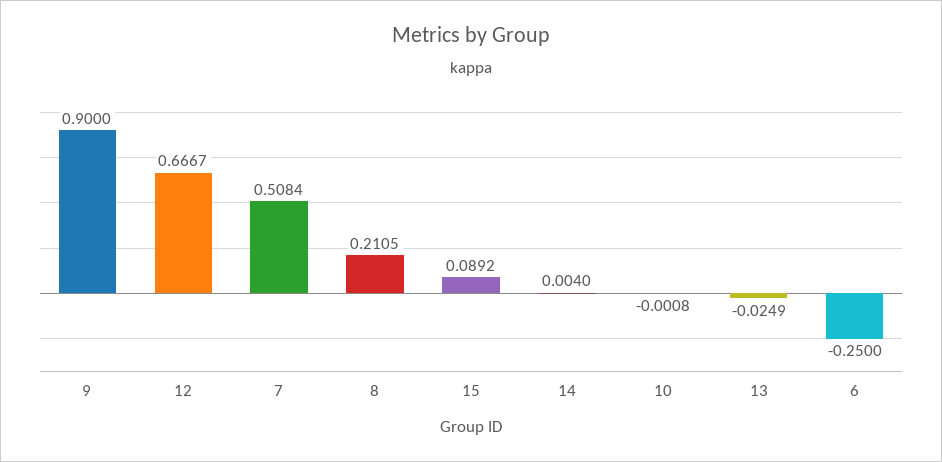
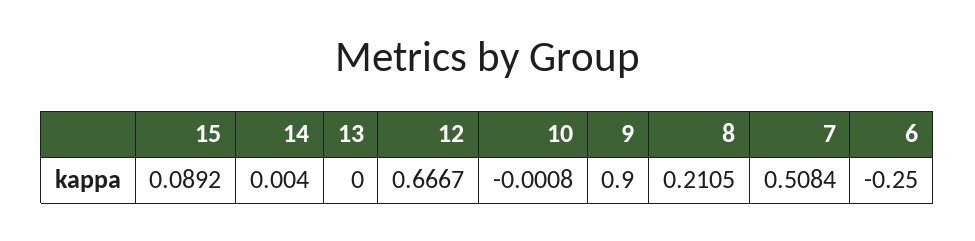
13: -0.0249 -> 0

